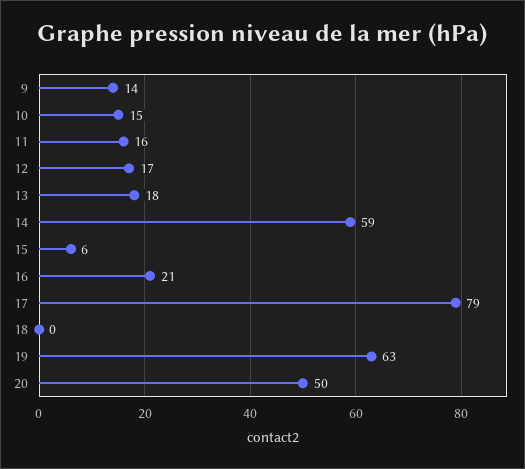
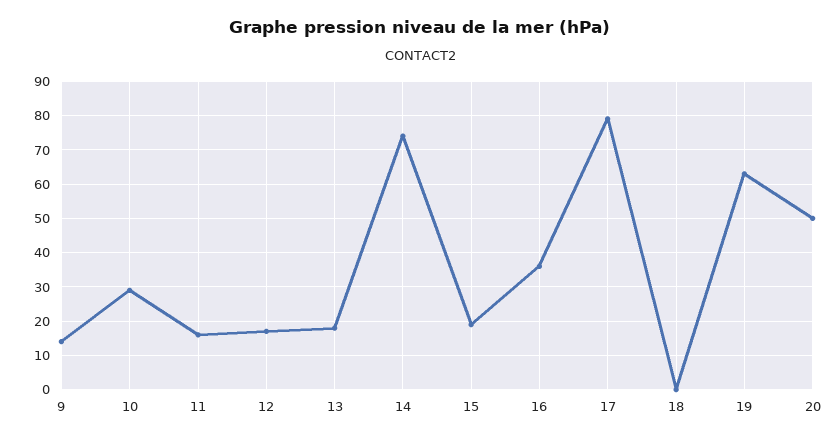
10: 15 -> 30
14: 59 -> 75
15: 6 -> 20
16: 21 -> 35

